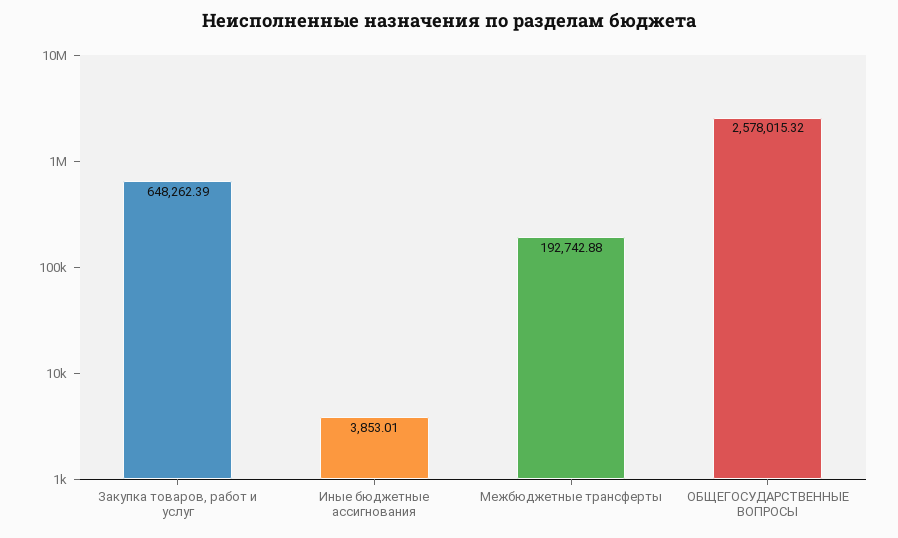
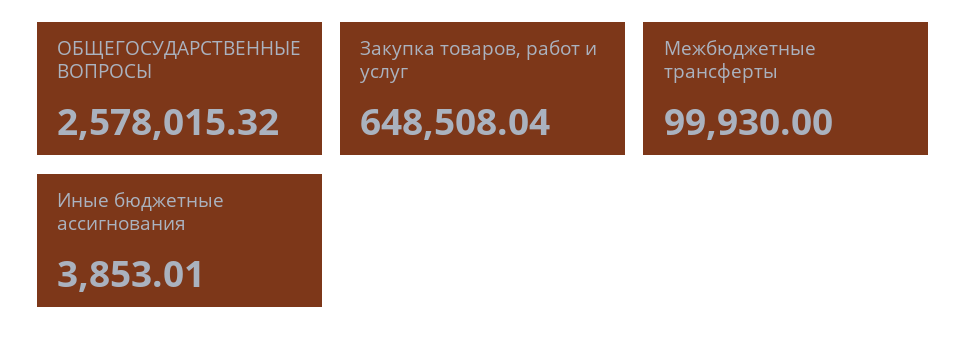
Закупка товаров, работ и услуг: 648262.39 -> 648508.04
Межбюджетные трансферты: 192742.88 -> 99930

